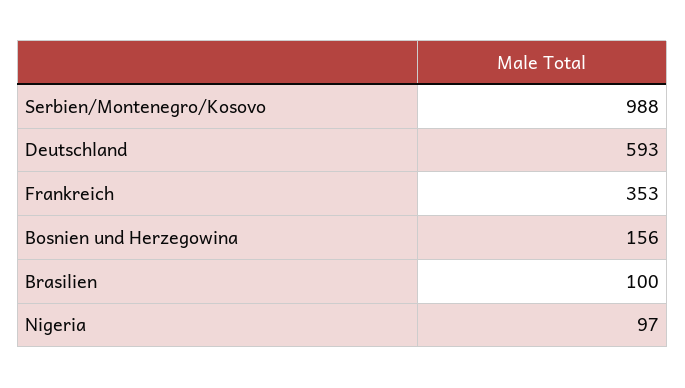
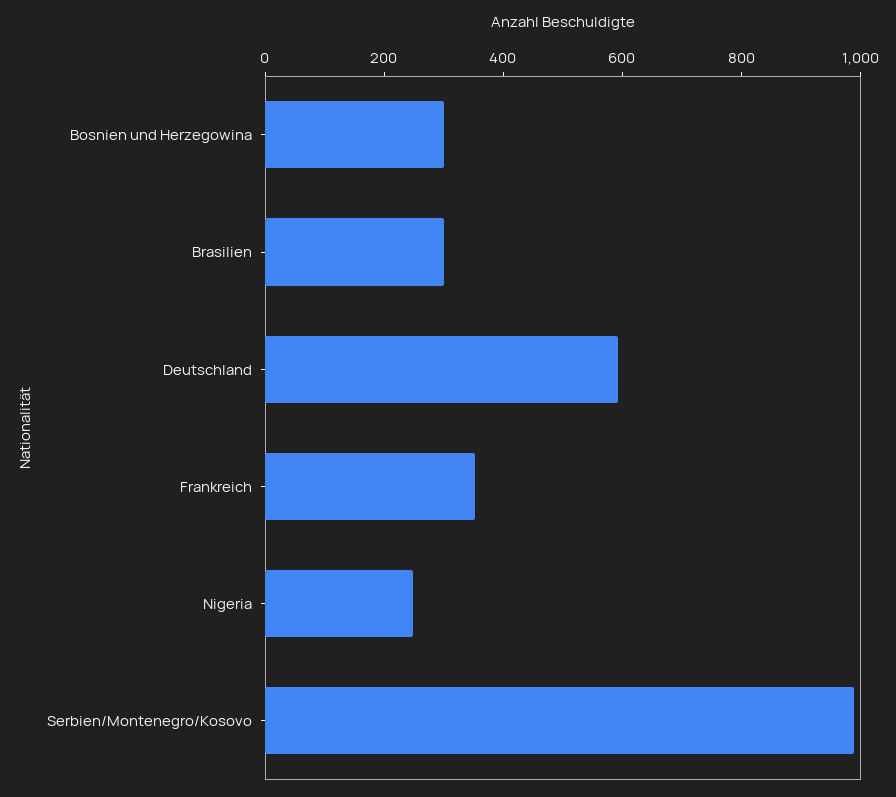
Bosnien und Herzegowina: 156 -> 300
Brasilien: 100 -> 300
Nigeria: 97 -> 250

